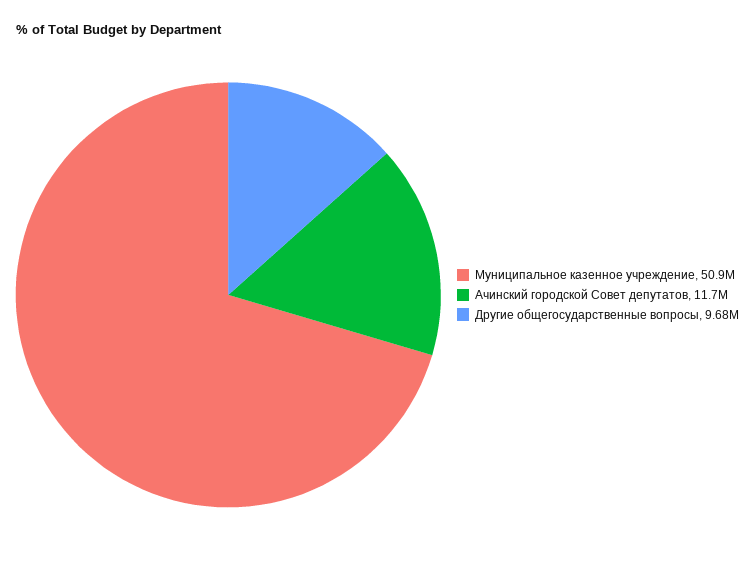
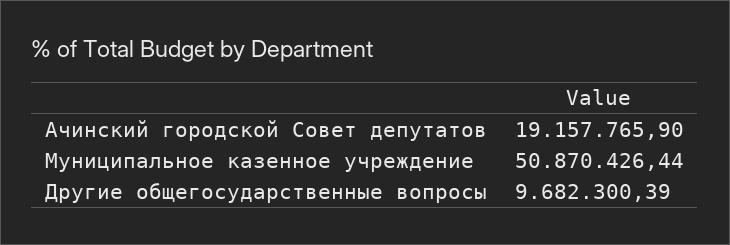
Ачинский городской Cовет депутатов: 11700000 -> 19157765.9

